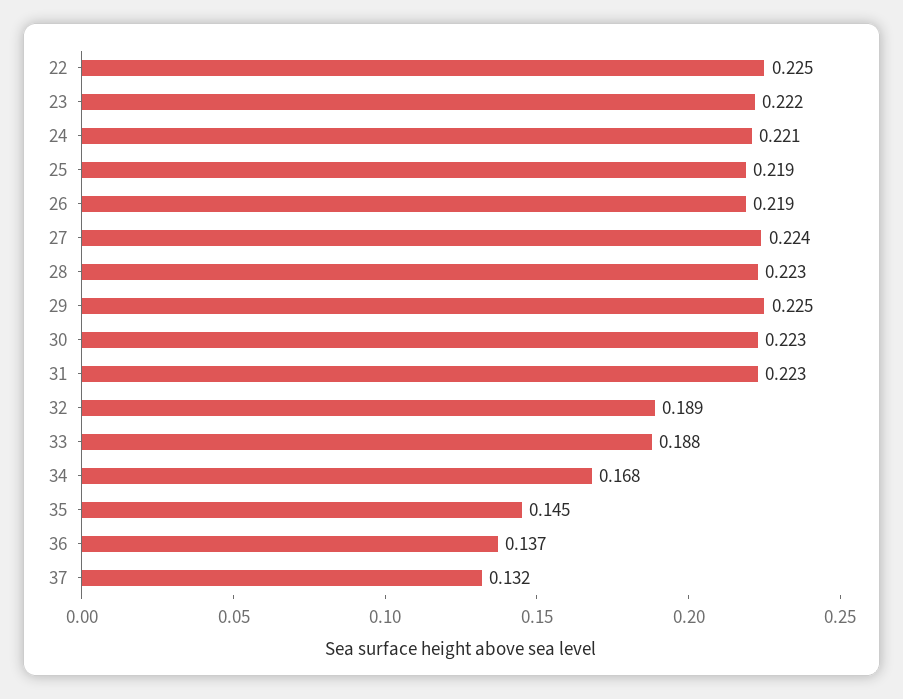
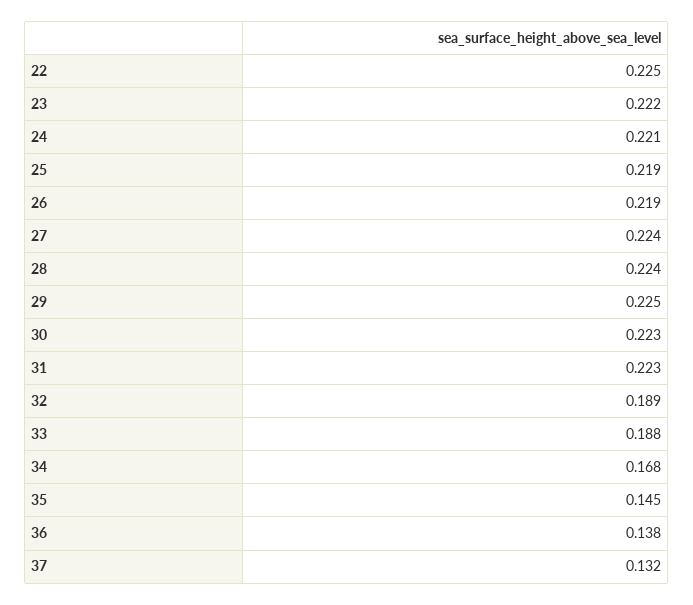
28: 0.223 -> 0.224
36: 0.137 -> 0.138

